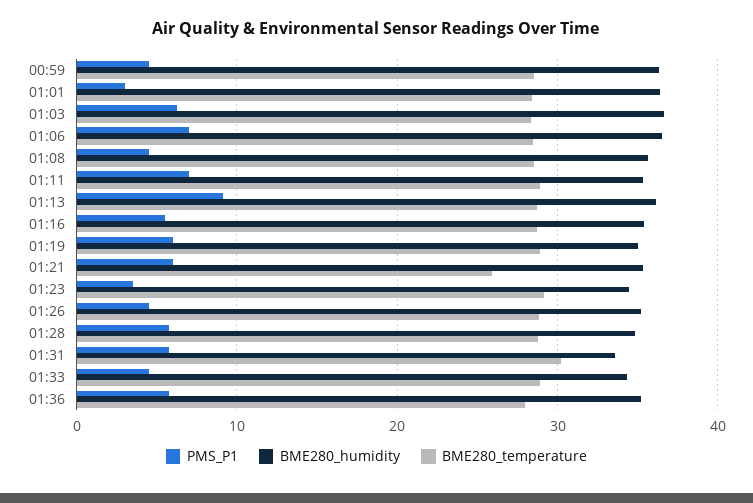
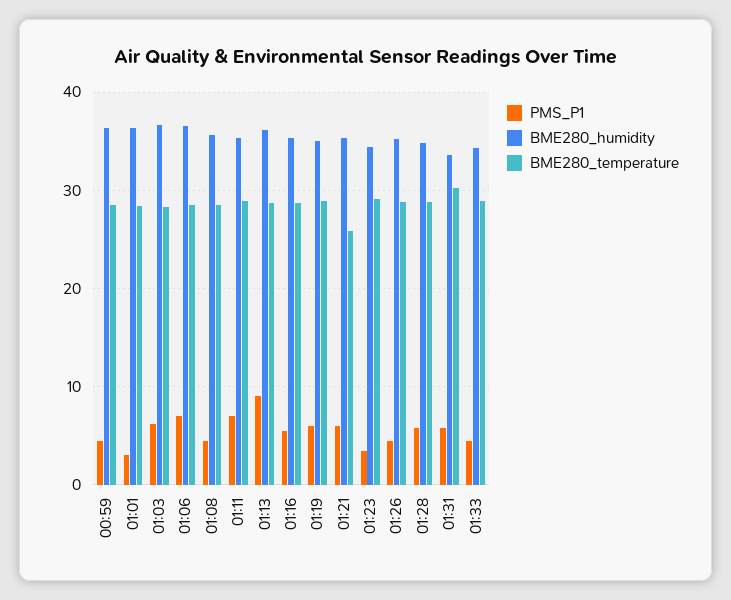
PMS_P1, 01:36: 6 -> none
BME280_humidity, 01:36: 35 -> none
BME280_temperature, 01:36: 28 -> none

